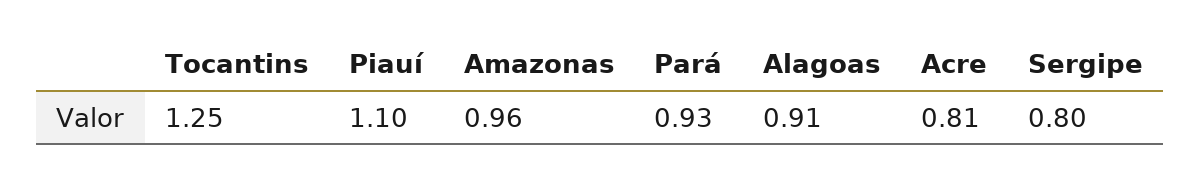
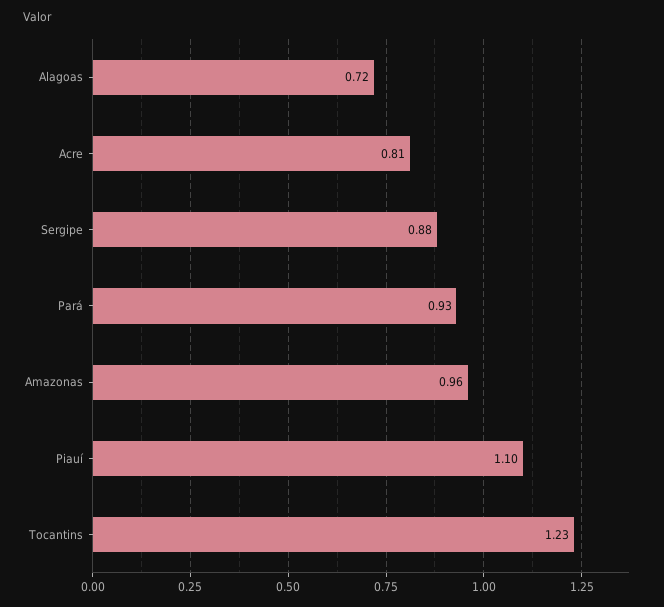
Tocantins: 1.25 -> 1.23
Alagoas: 0.91 -> 0.72
Sergipe: 0.8 -> 0.88

